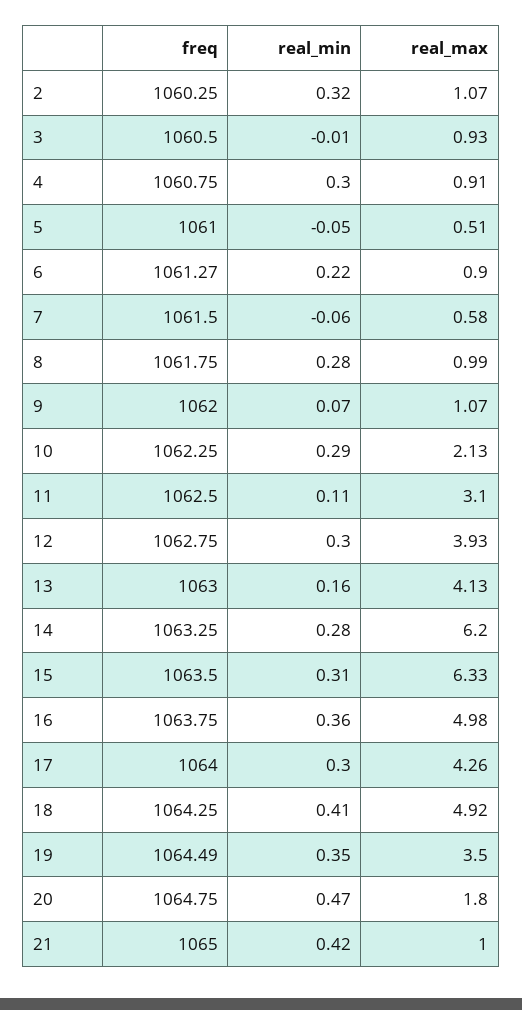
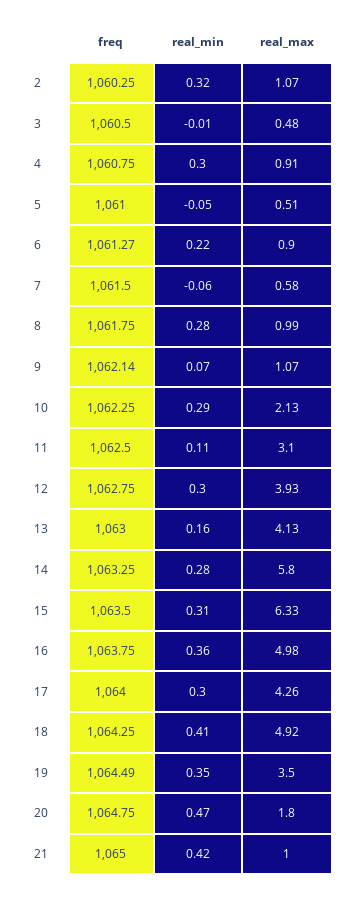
real_max, 3: 0.93 -> 0.48
freq, 9: 1062 -> 1062.14
real_max, 14: 6.2 -> 5.8

